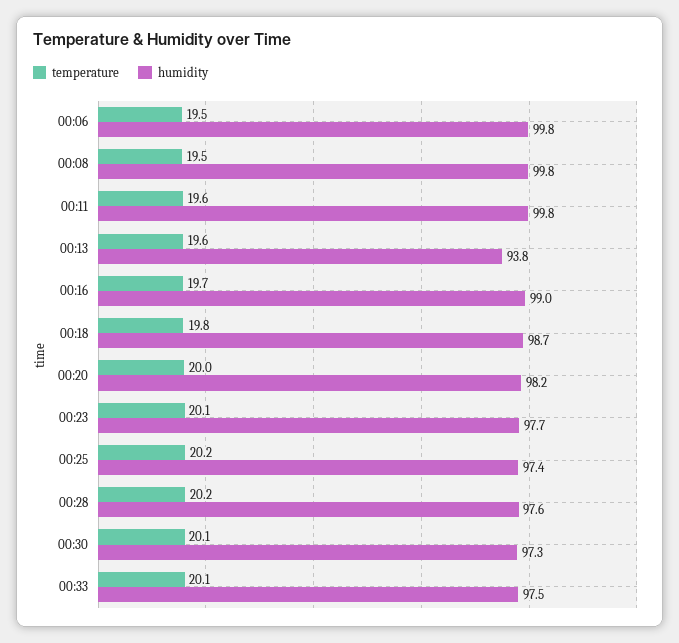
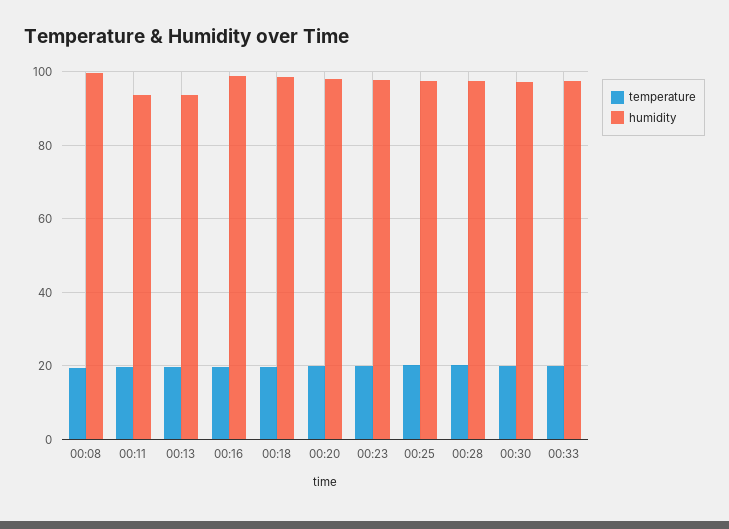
temperature, 00:06: 19.5 -> none
humidity, 00:06: 99.8 -> none
humidity, 00:11: 99.8 -> 94

